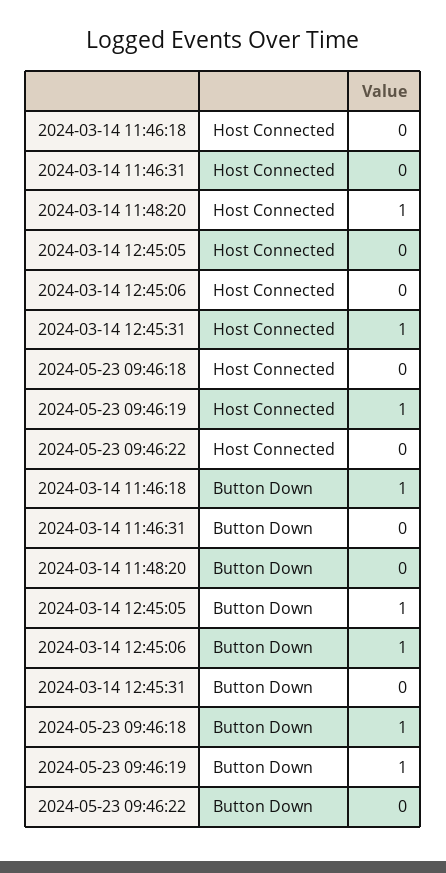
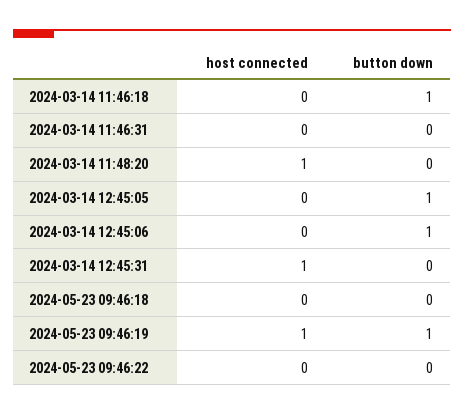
2024-05-23 09:46:18, Button Down: 1 -> 0

